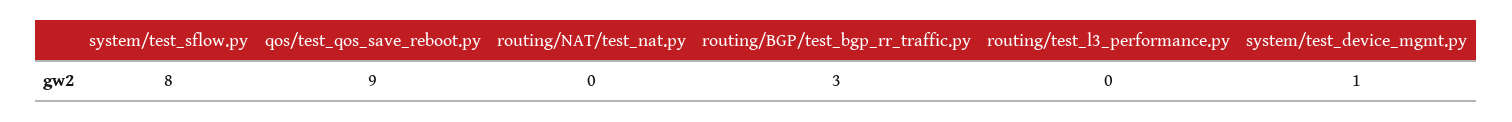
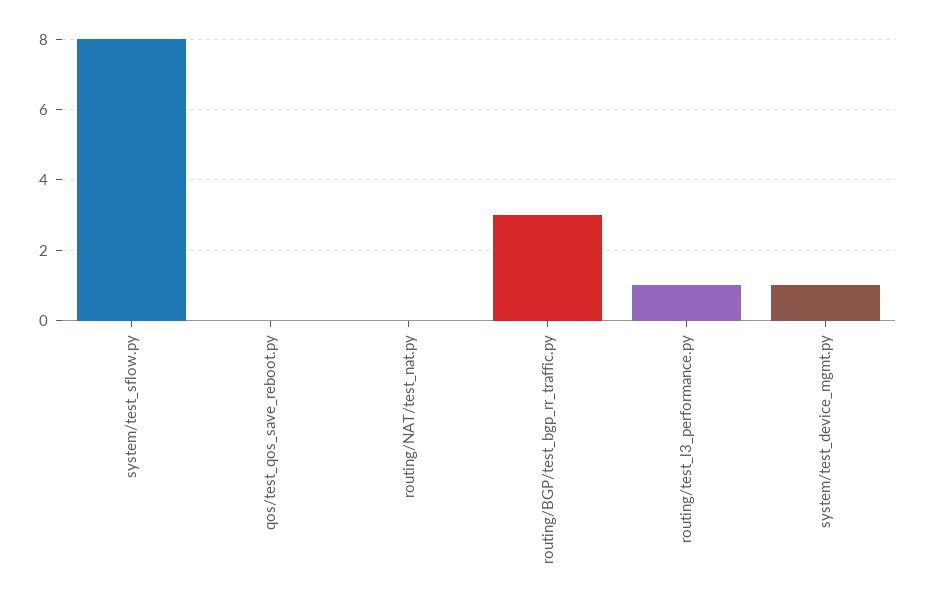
qos/test_qos_save_reboot.py: 9 -> 0
routing/test_l3_performance.py: 0 -> 1

